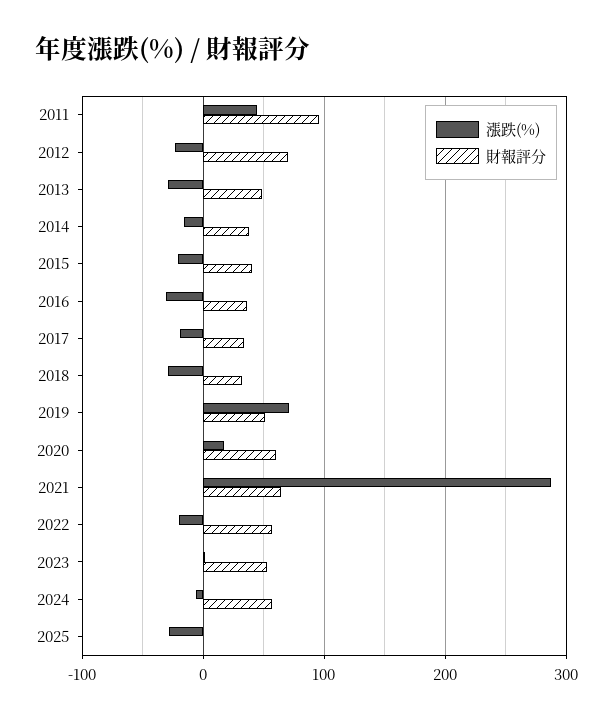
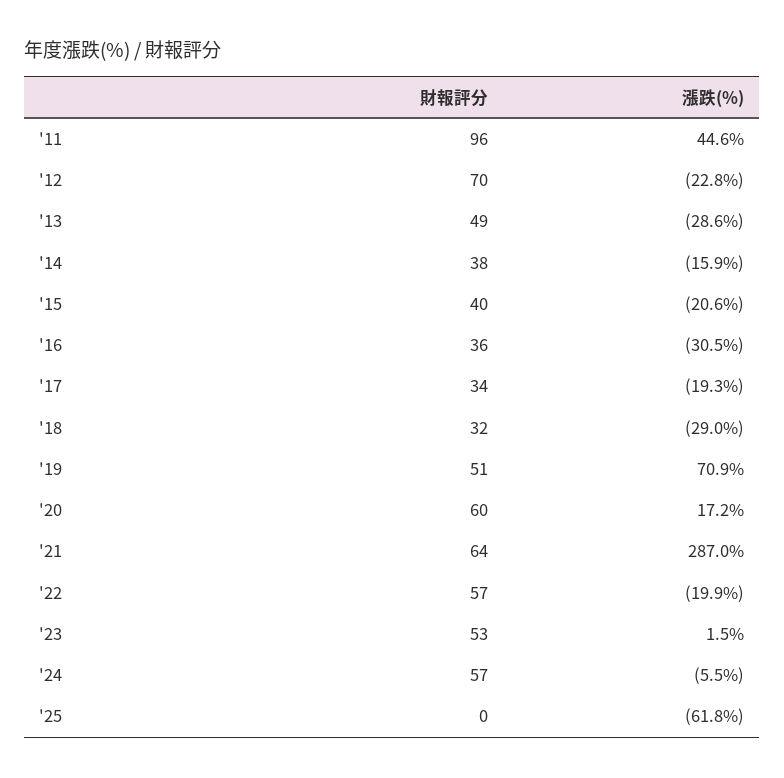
漲跌(%), 2025: -30 -> -61.8

